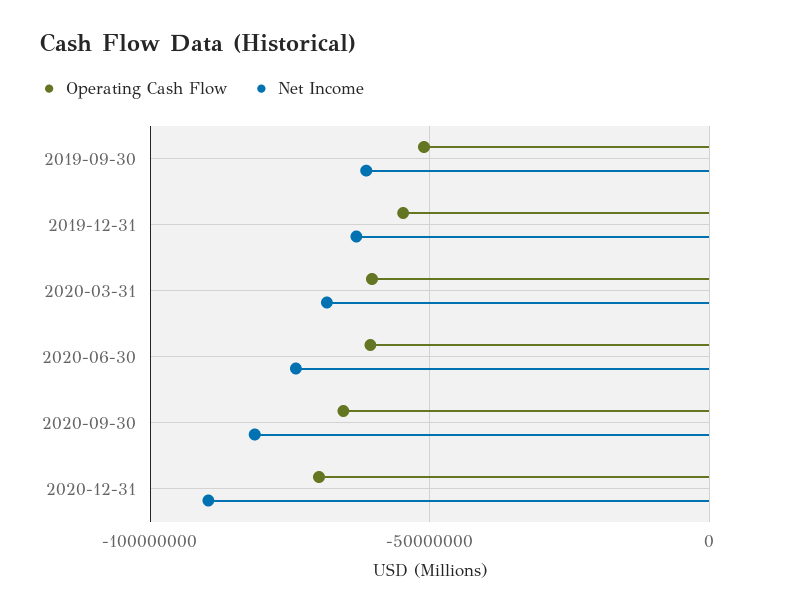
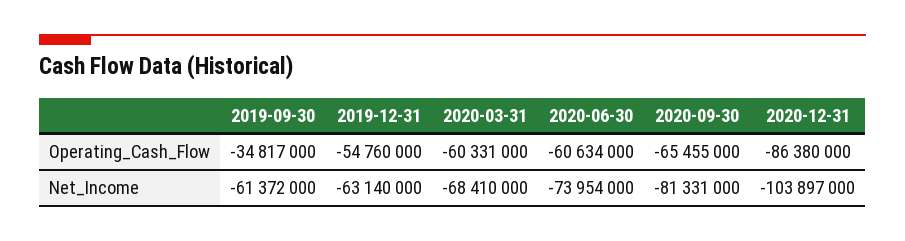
Operating Cash Flow, 2019-09-30: -50000000 -> -34817000
Operating Cash Flow, 2020-12-31: -70000000 -> -86380000
Net Income, 2020-12-31: -90000000 -> -103897000

